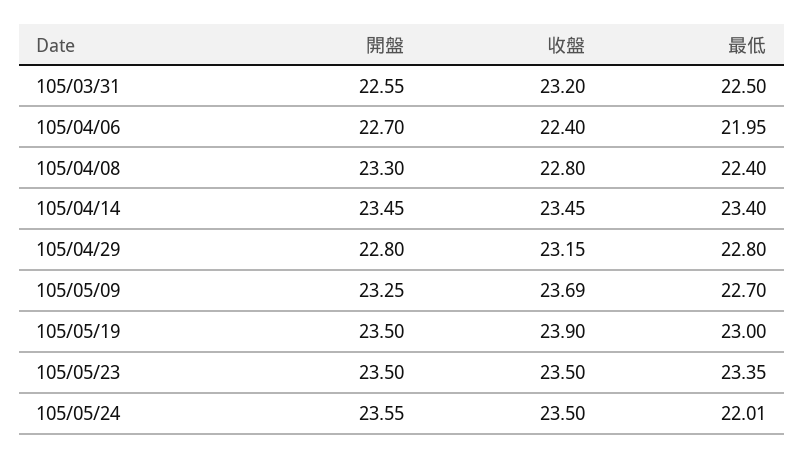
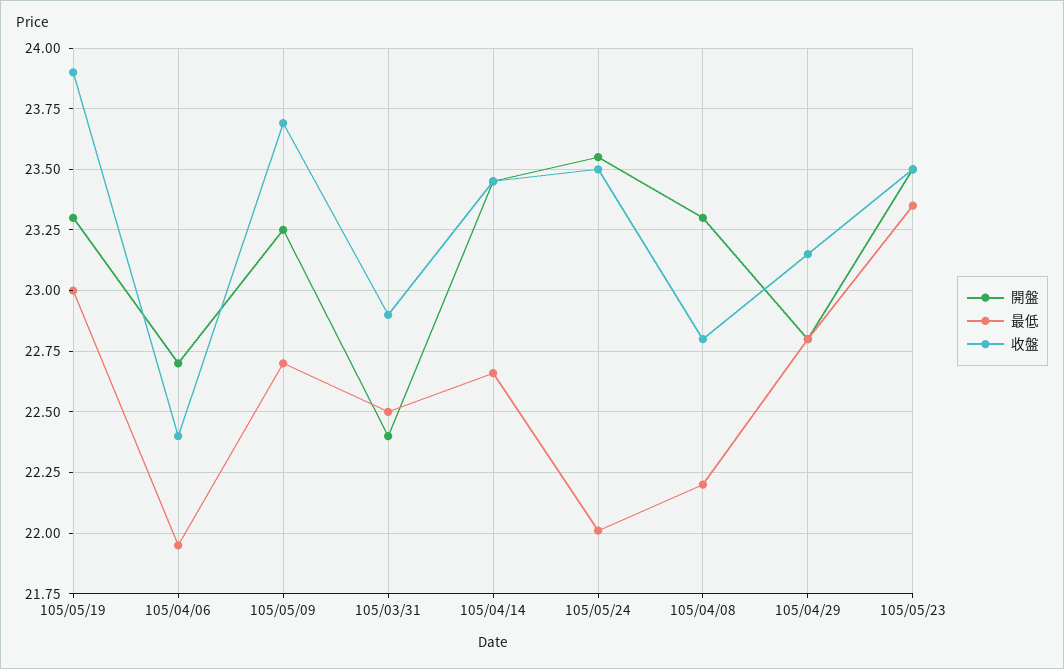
開盤, 105/03/31: 22.55 -> 22.4
收盤, 105/03/31: 23.2 -> 22.9
最低, 105/04/08: 22.4 -> 22.2
最低, 105/04/14: 23.4 -> 22.65
開盤, 105/05/19: 23.5 -> 23.3

